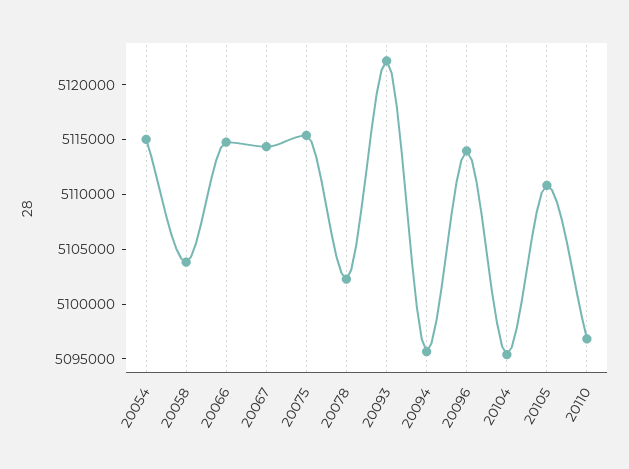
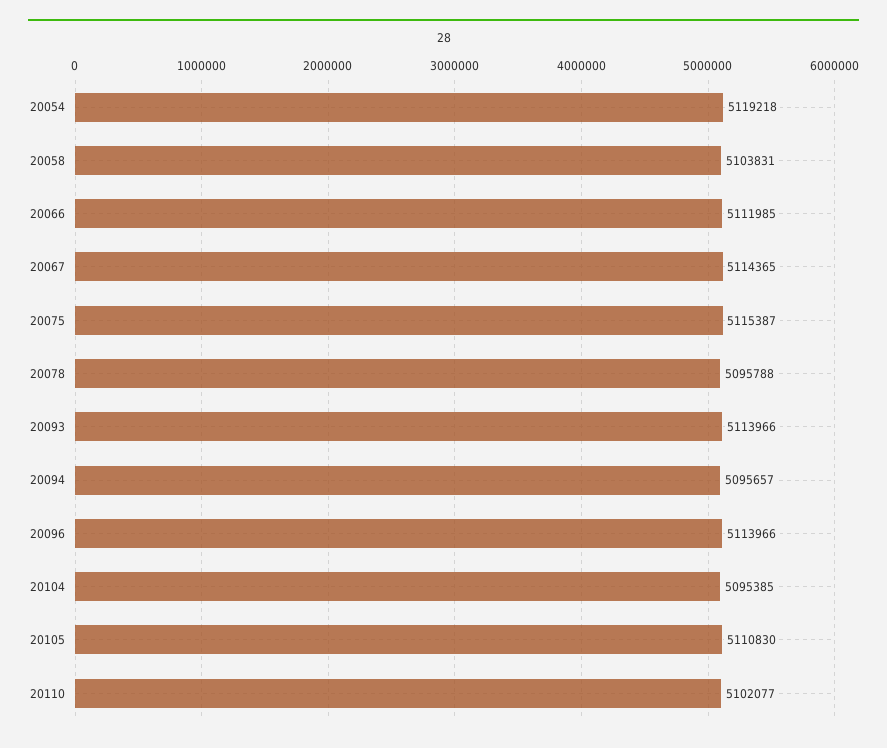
20054: 5115000 -> 5119218
20066: 5115000 -> 5111985
20078: 5102000 -> 5095788
20093: 5122000 -> 5113966
20110: 5097000 -> 5102077

